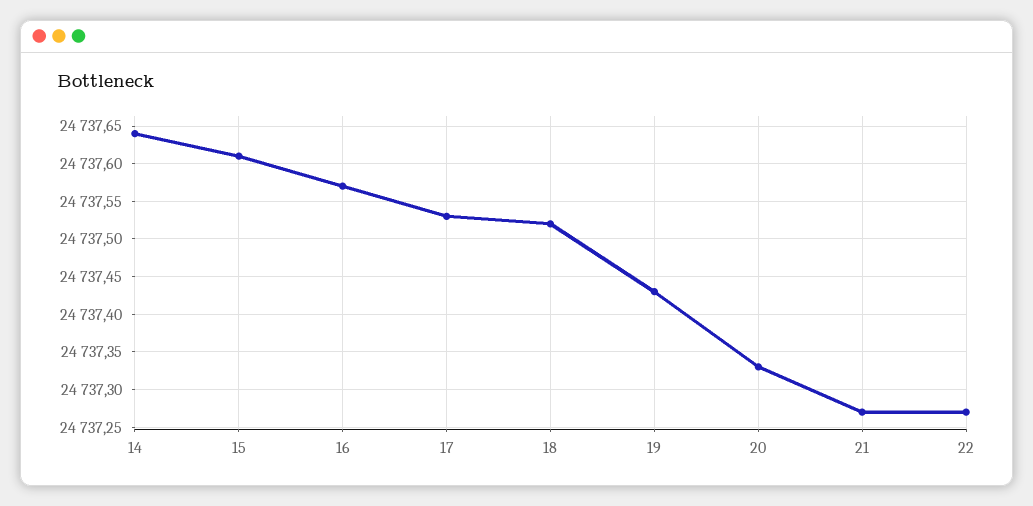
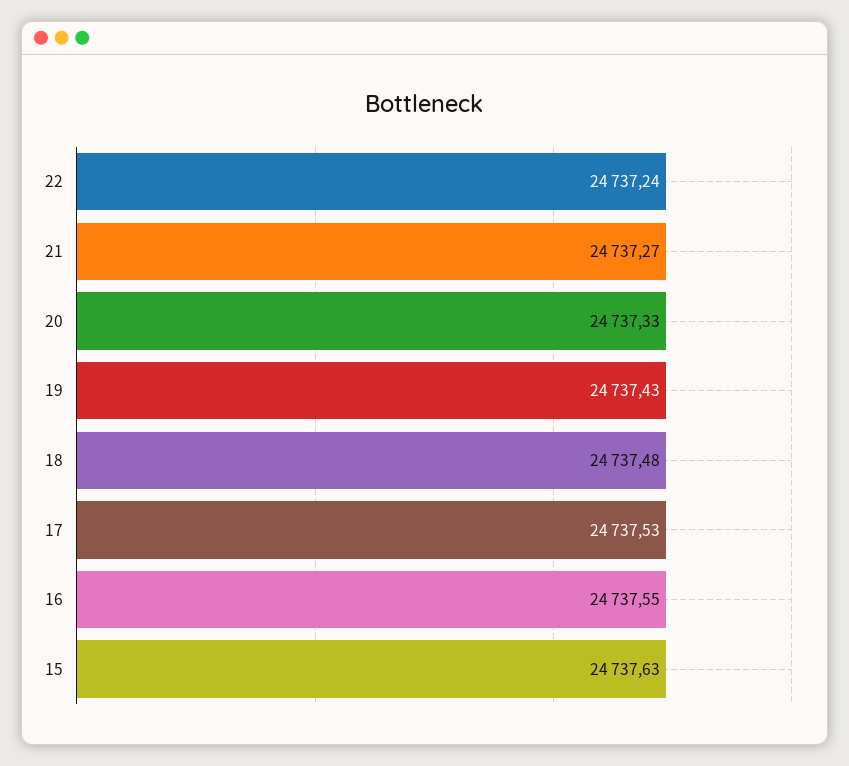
14: 24737.64 -> none
15: 24737.61 -> 24737.63
16: 24737.57 -> 24737.55
18: 24737.52 -> 24737.48
22: 24737.27 -> 24737.24

